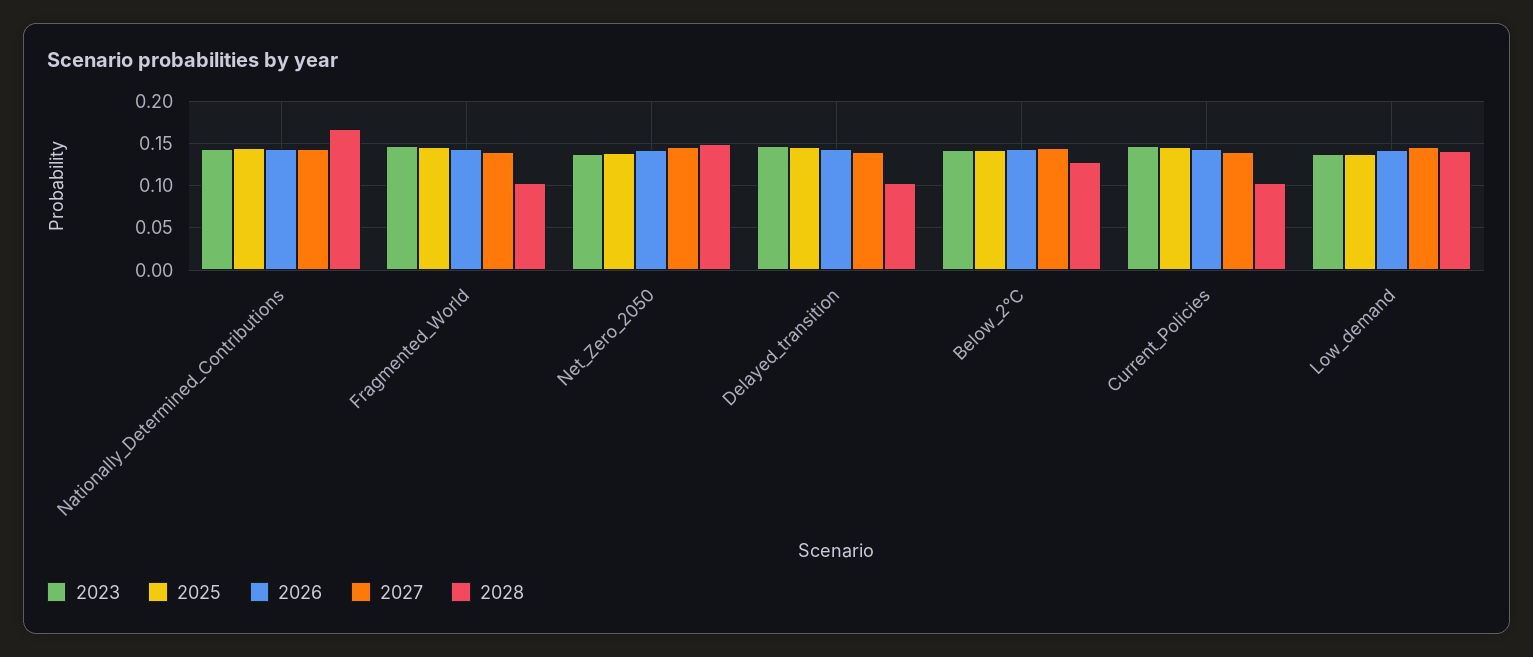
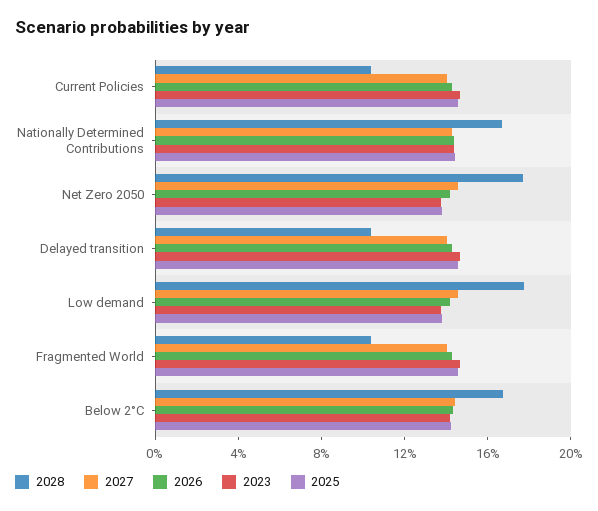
2028, Net_Zero_2050: 0.15 -> 0.18
2028, Below_2°C: 0.13 -> 0.17
2028, Low_demand: 0.14 -> 0.18

